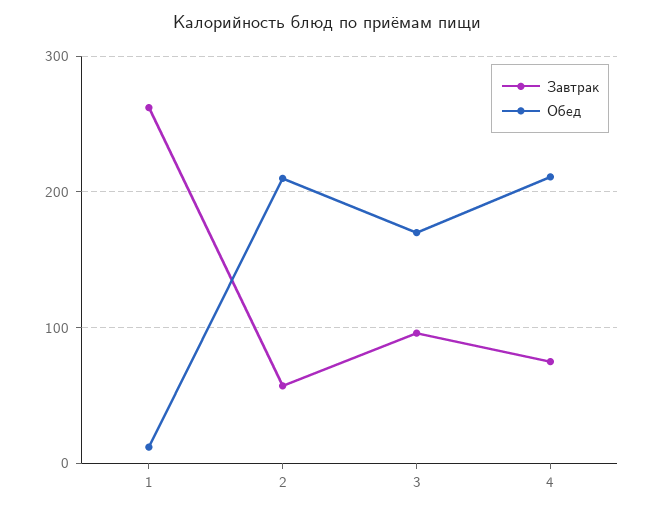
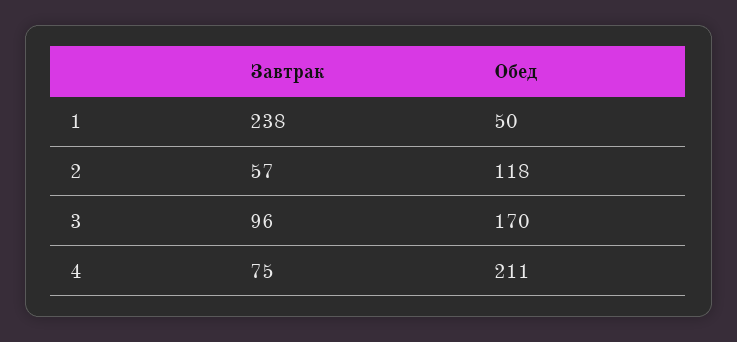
Завтрак, 1: 260 -> 238
Обед, 1: 10 -> 50
Обед, 2: 210 -> 118

